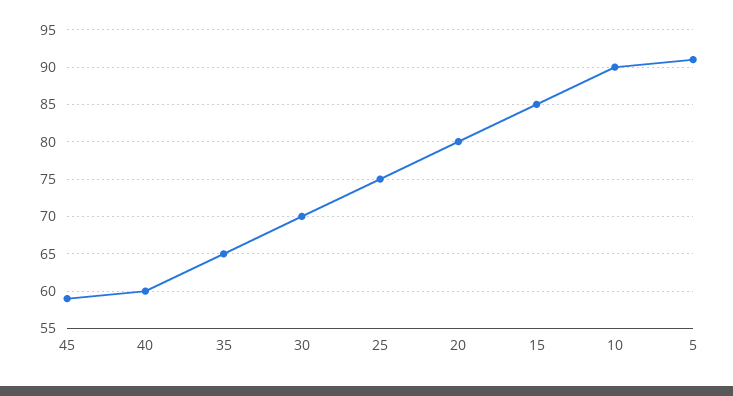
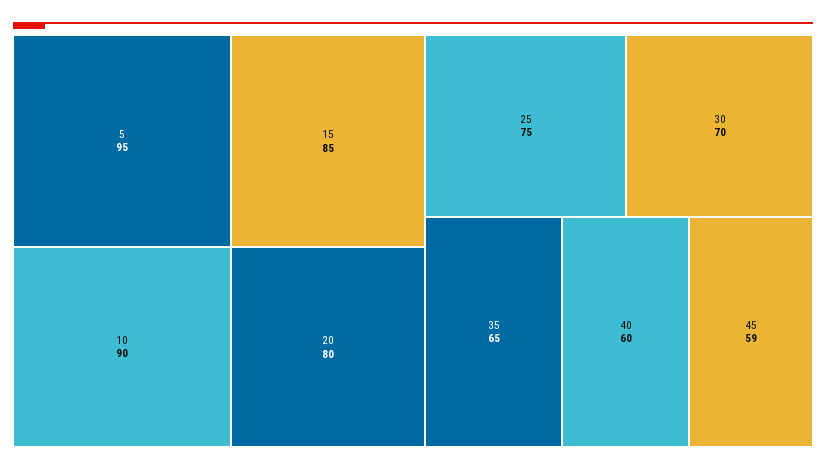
5: 91 -> 95

